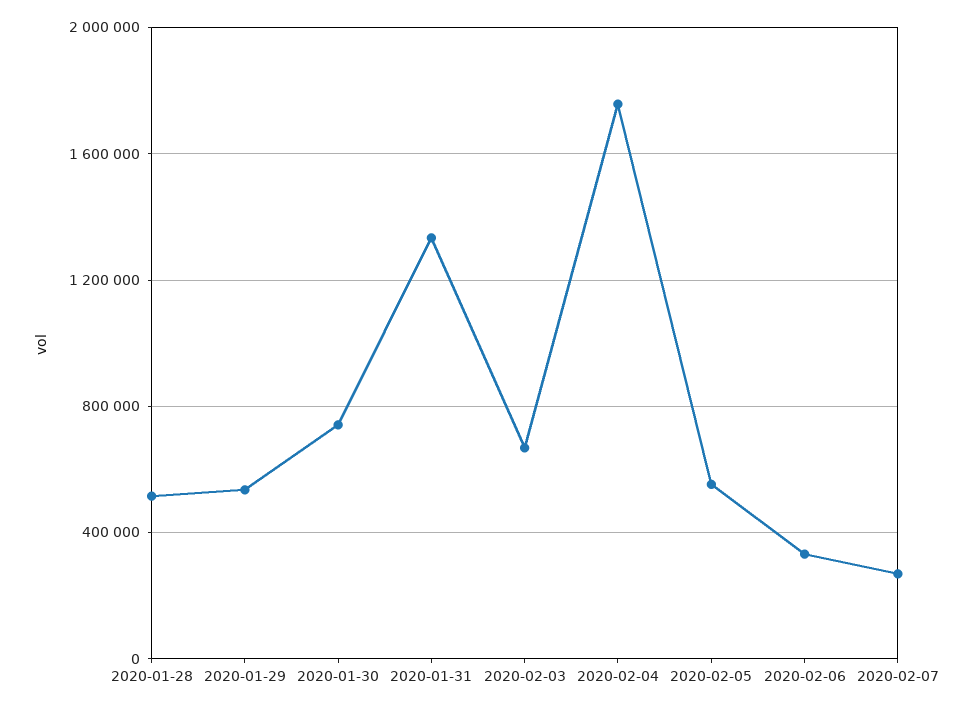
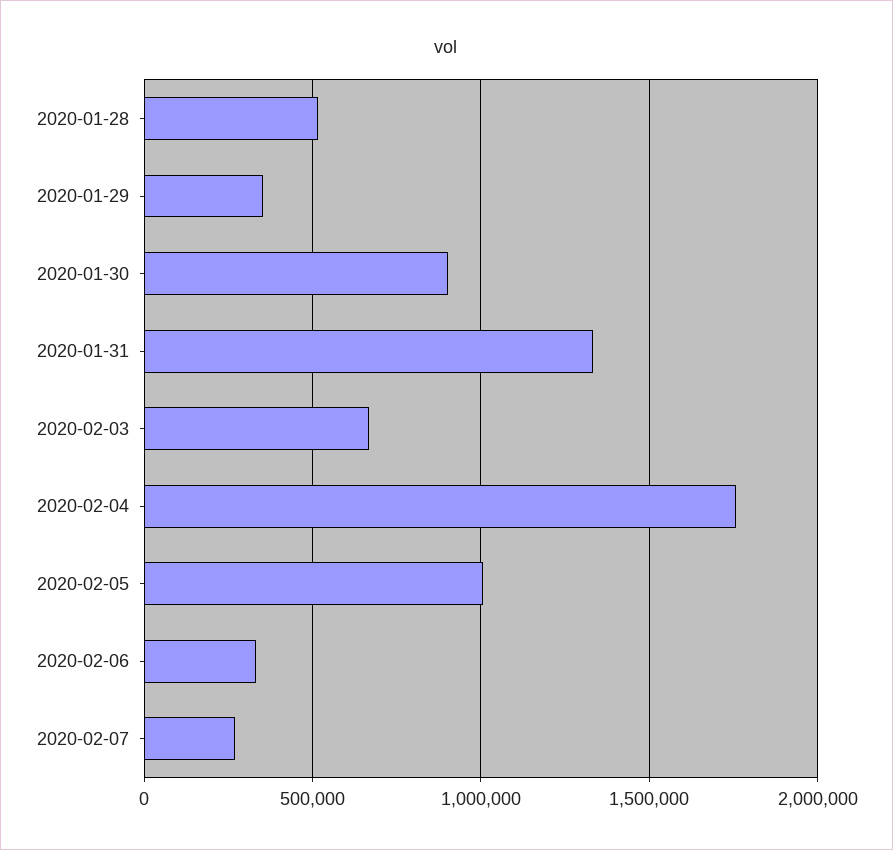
2020-01-29: 550000 -> 350000
2020-01-30: 750000 -> 900000
2020-02-05: 550000 -> 1000000

